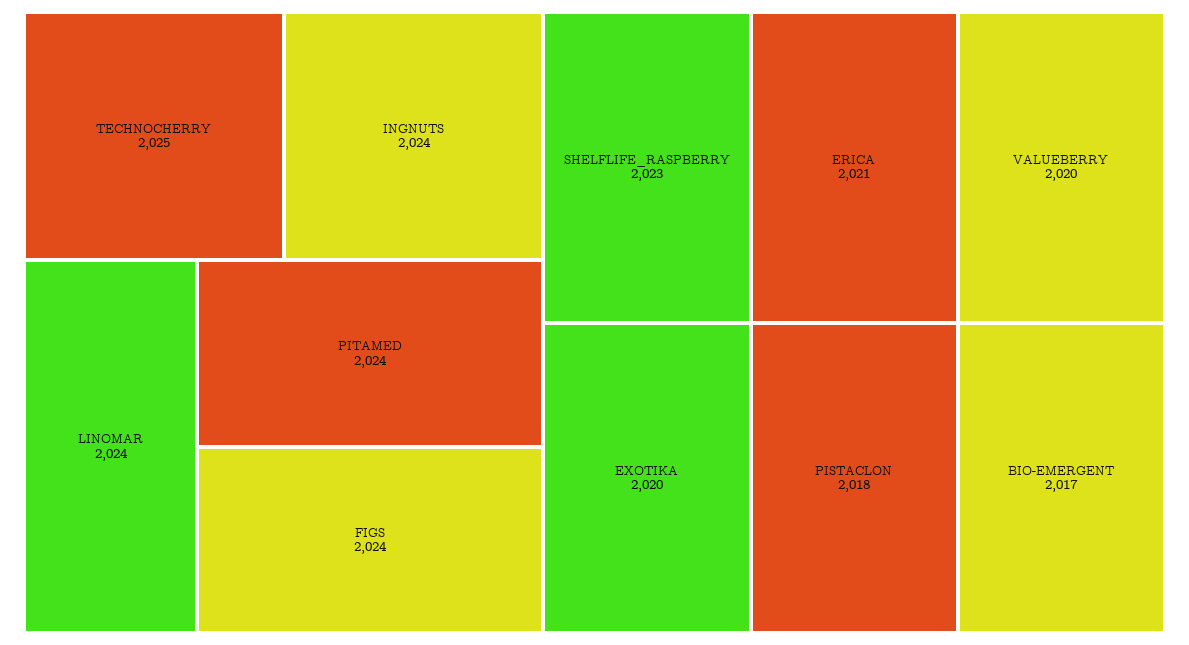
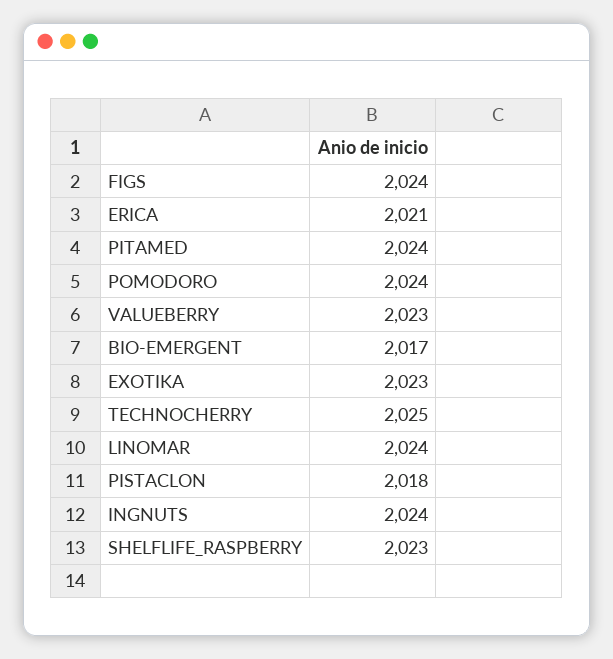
VALUEBERRY: 2020 -> 2023
EXOTIKA: 2020 -> 2023
POMODORO: none -> 2024

